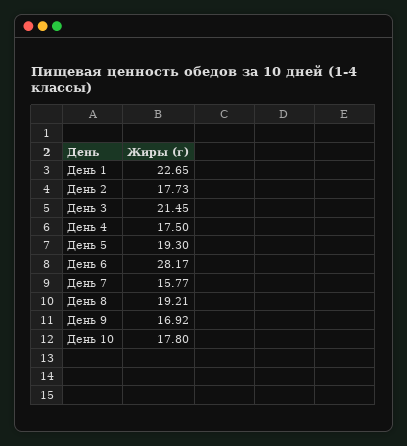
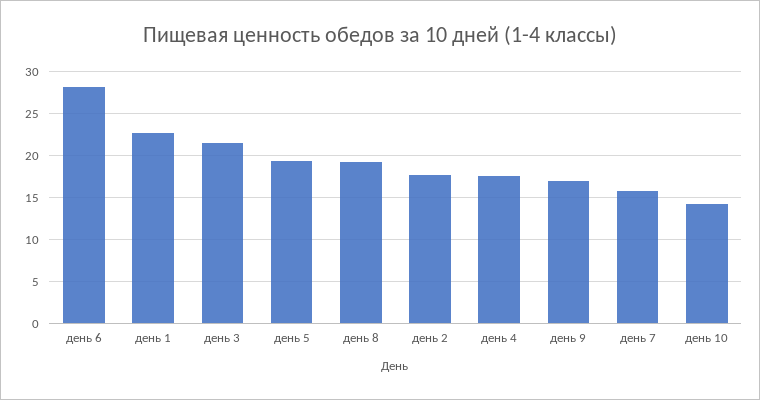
День 10: 17.8 -> 14

